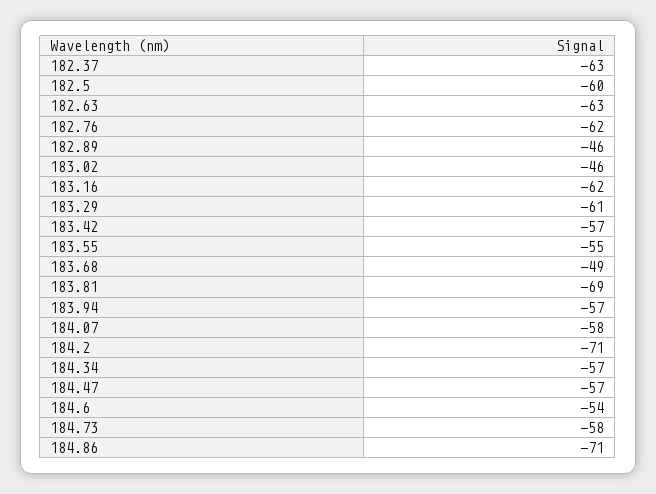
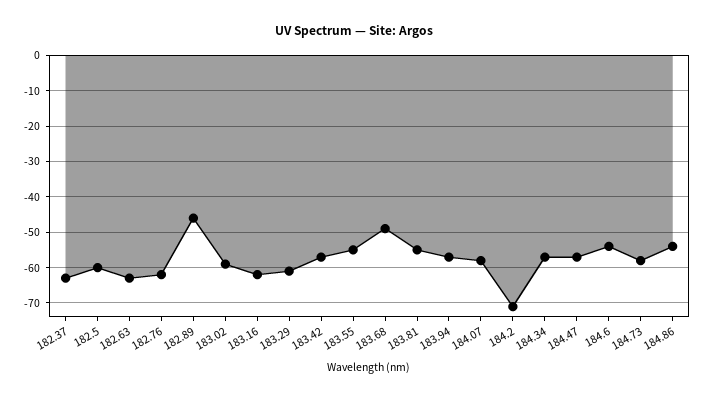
183.02: -46 -> -60
183.81: -69 -> -55
184.86: -71 -> -55

